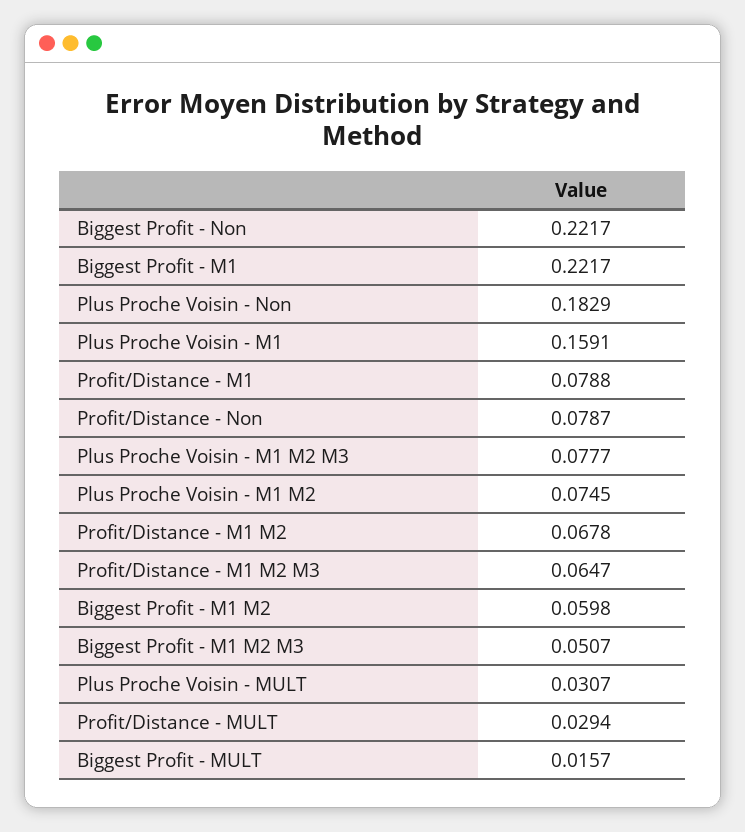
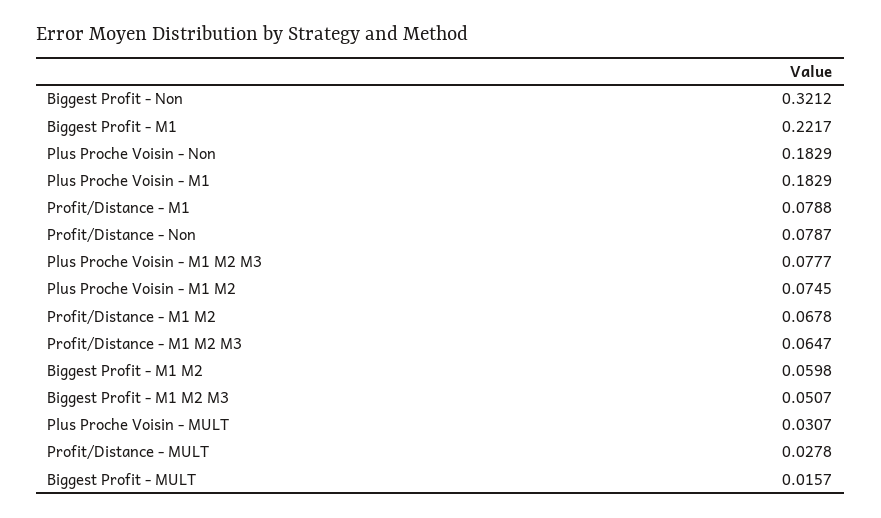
Biggest Profit - Non: 0.2217 -> 0.3212
Plus Proche Voisin - M1: 0.1591 -> 0.1829
Profit/Distance - MULT: 0.0294 -> 0.0278

